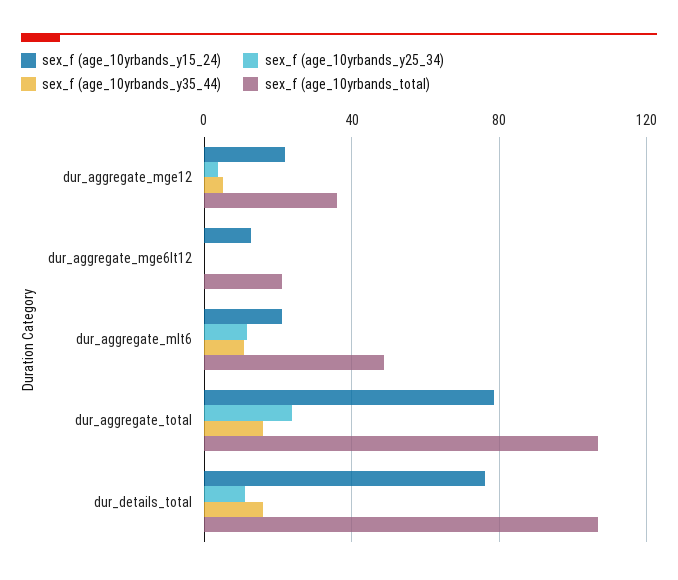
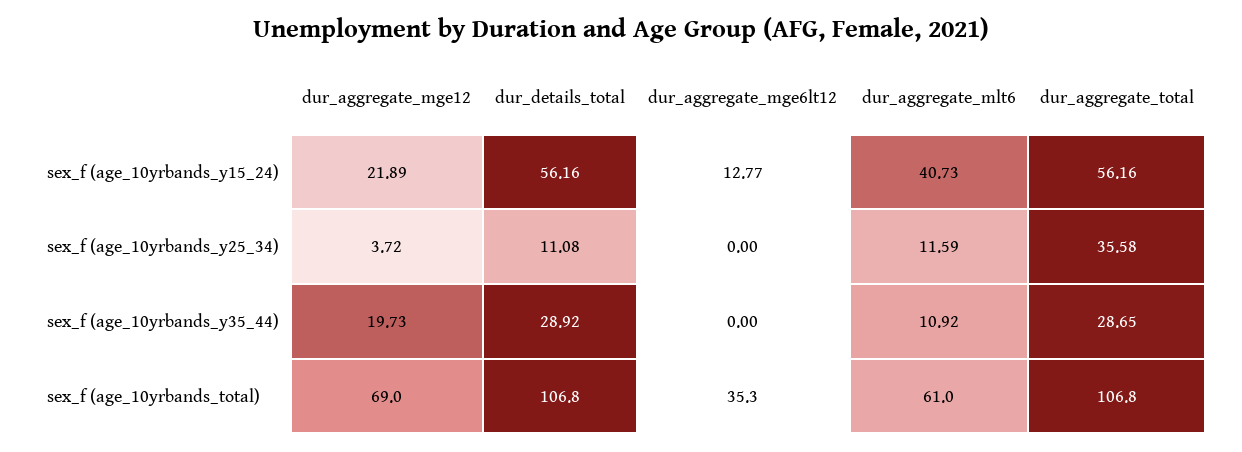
sex_f (age_10yrbands_y35_44), dur_aggregate_mge12: 5 -> 19.73
sex_f (age_10yrbands_total), dur_aggregate_mge12: 35 -> 69
sex_f (age_10yrbands_total), dur_aggregate_mge6lt12: 20 -> 35.3
sex_f (age_10yrbands_y15_24), dur_aggregate_mlt6: 20 -> 40.73
sex_f (age_10yrbands_total), dur_aggregate_mlt6: 50 -> 61
sex_f (age_10yrbands_y15_24), dur_aggregate_total: 80 -> 56.16
sex_f (age_10yrbands_y25_34), dur_aggregate_total: 25 -> 35.58
sex_f (age_10yrbands_y35_44), dur_aggregate_total: 15 -> 28.65
sex_f (age_10yrbands_y15_24), dur_details_total: 75 -> 56.16
sex_f (age_10yrbands_y35_44), dur_details_total: 15 -> 28.92

